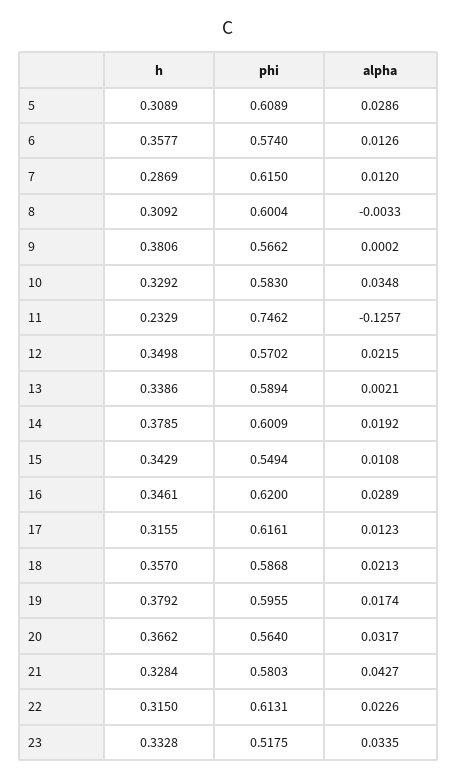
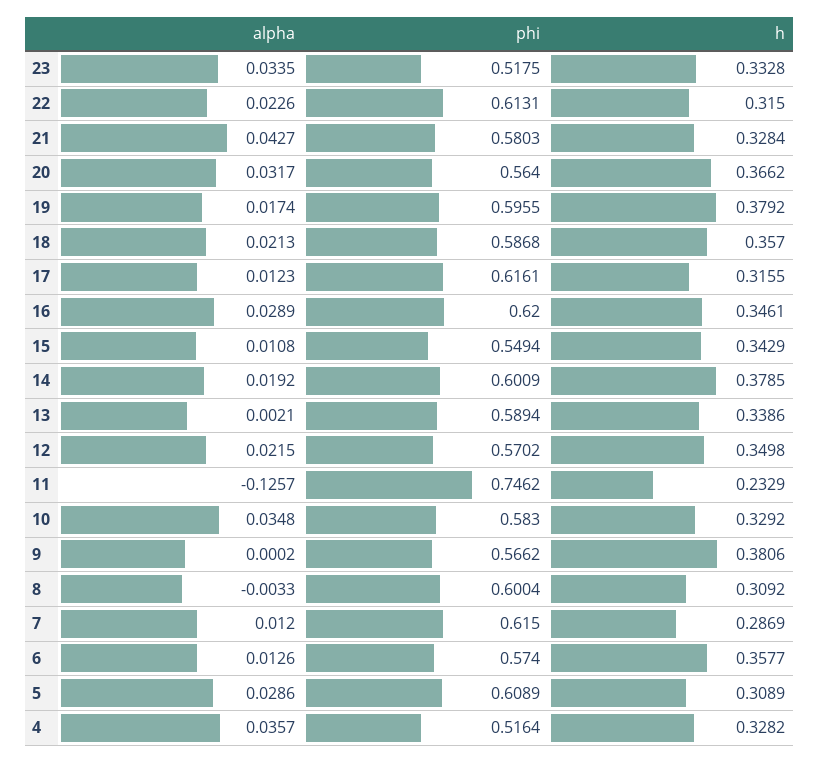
alpha, 4: none -> 0.0357
phi, 4: none -> 0.5164
h, 4: none -> 0.3282

